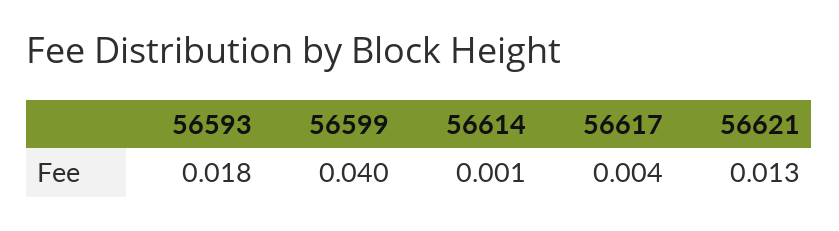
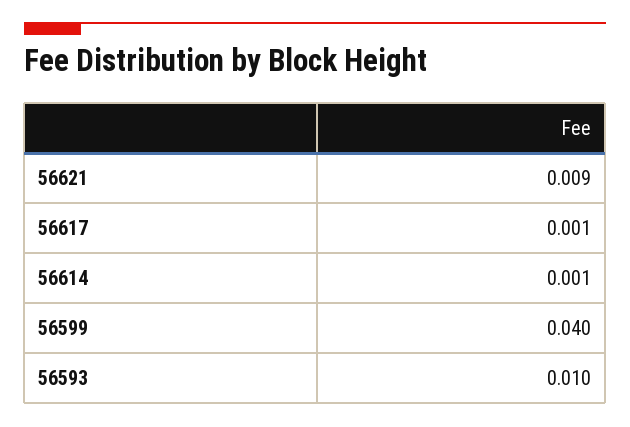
56593: 0.018 -> 0.01
56617: 0.004 -> 0.001
56621: 0.013 -> 0.009

